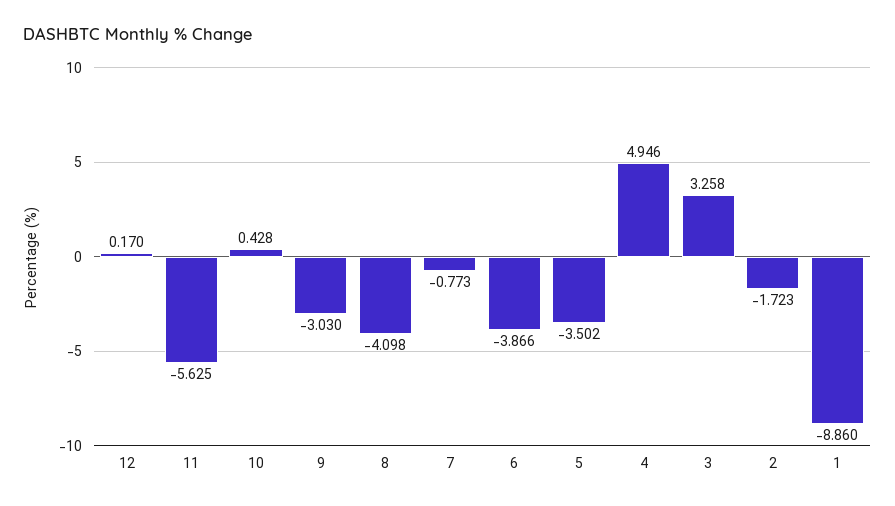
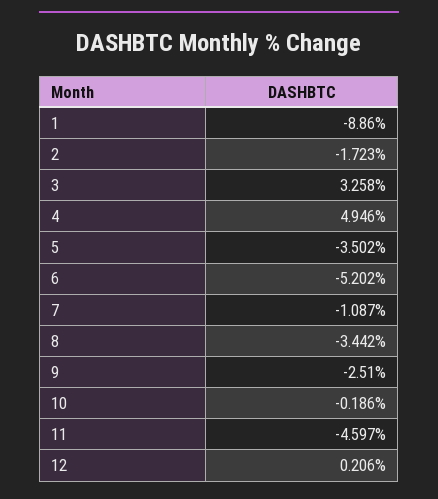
12: 0.17 -> 0.206
11: -5.625 -> -4.597
10: 0.428 -> -0.186
9: -3.03 -> -2.51
8: -4.098 -> -3.442
7: -0.773 -> -1.087
6: -3.866 -> -5.202

